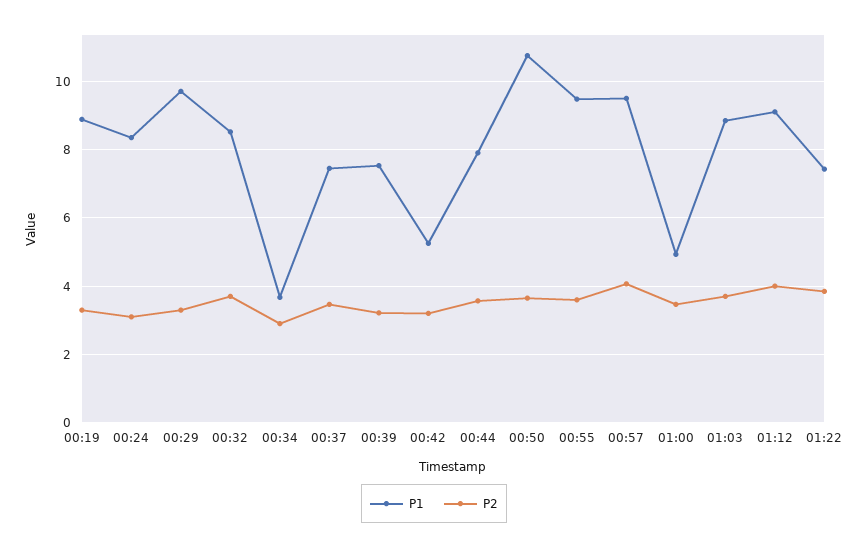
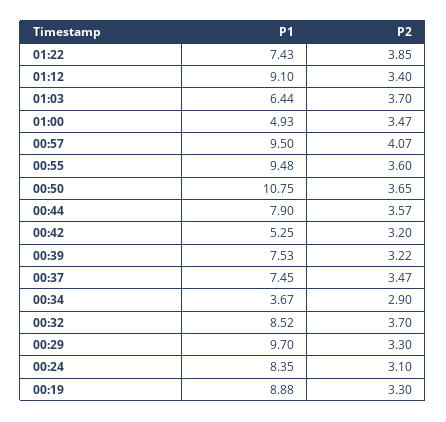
P1, 01:03: 8.8 -> 6.44
P2, 01:12: 4 -> 3.4

